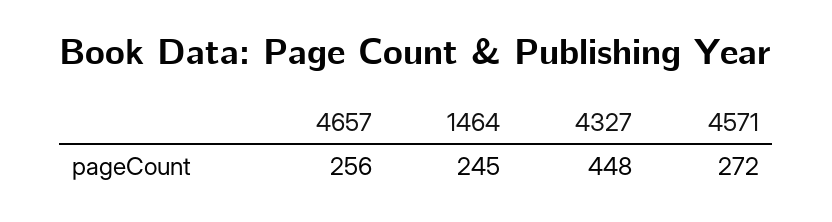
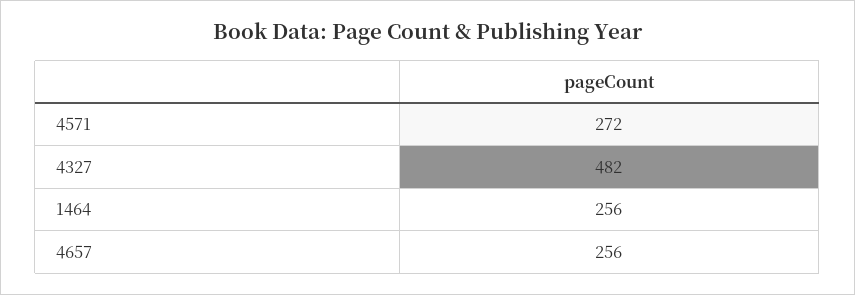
1464: 245 -> 256
4327: 448 -> 482

